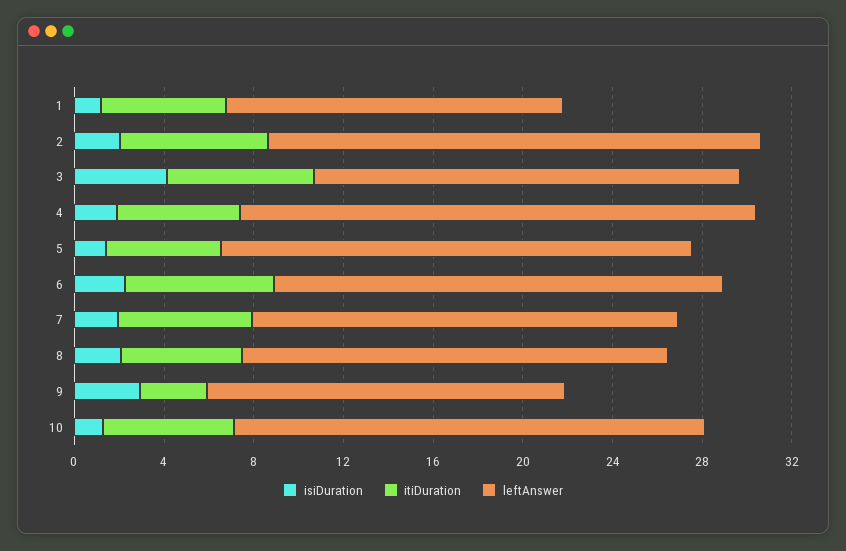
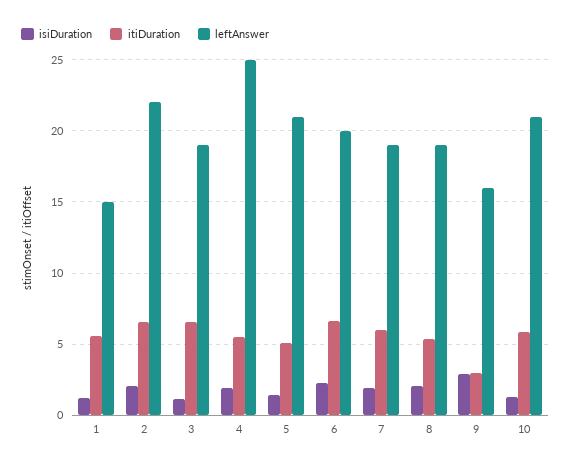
isiDuration, 3: 4 -> 1
leftAnswer, 4: 23 -> 25

